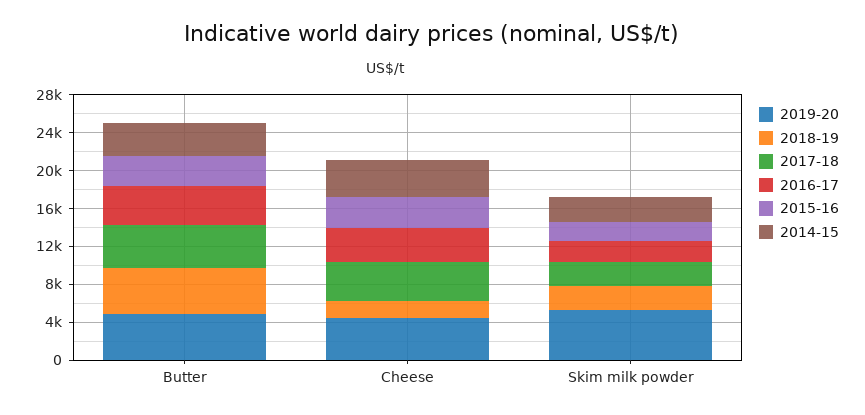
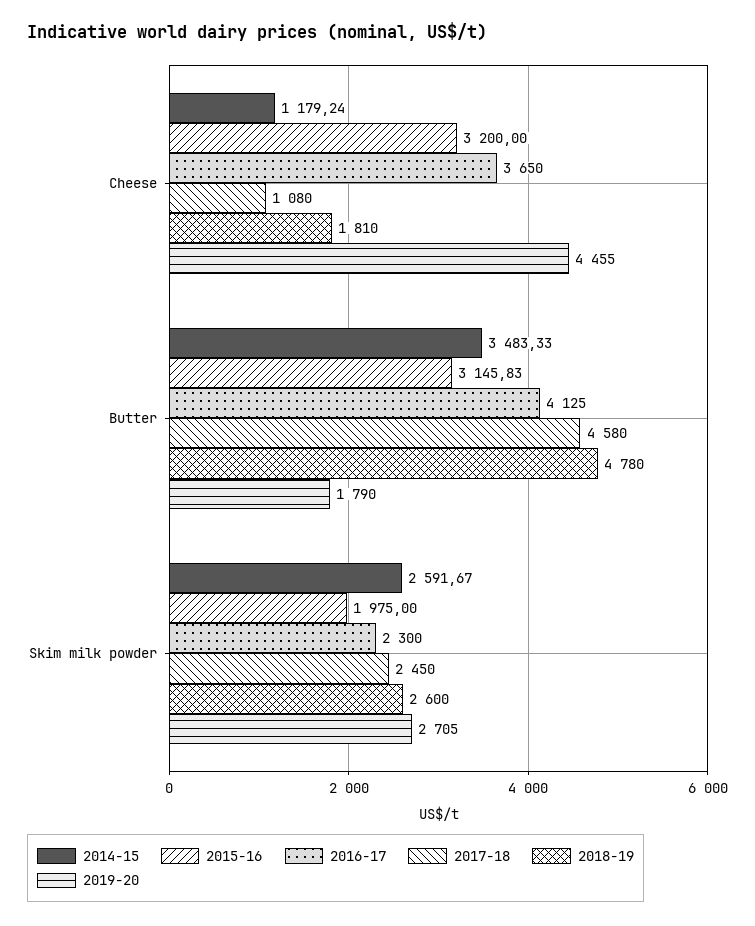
2019-20, Butter: 5000 -> 1790
2017-18, Cheese: 4000 -> 1080
2014-15, Cheese: 4000 -> 1179.24
2019-20, Skim milk powder: 5000 -> 2705

